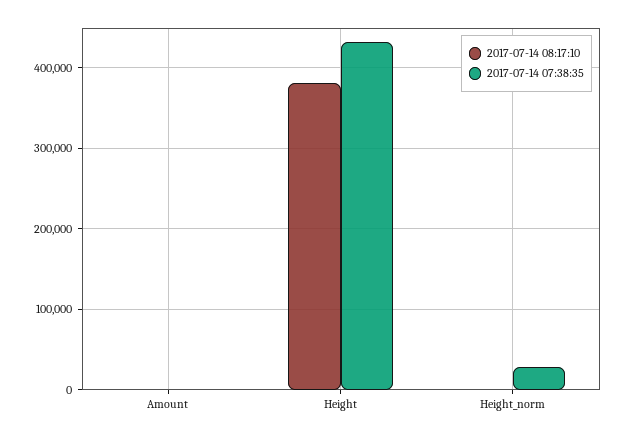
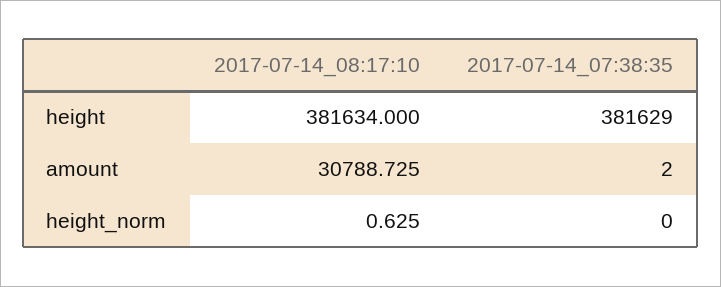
2017-07-14 08:17:10, Amount: 0 -> 30788.725
2017-07-14 07:38:35, Height: 430000 -> 381629
2017-07-14 07:38:35, Height_norm: 30000 -> 0

